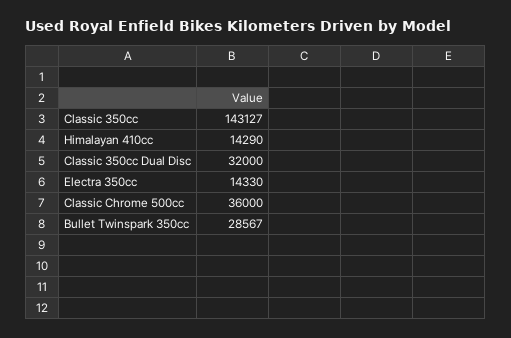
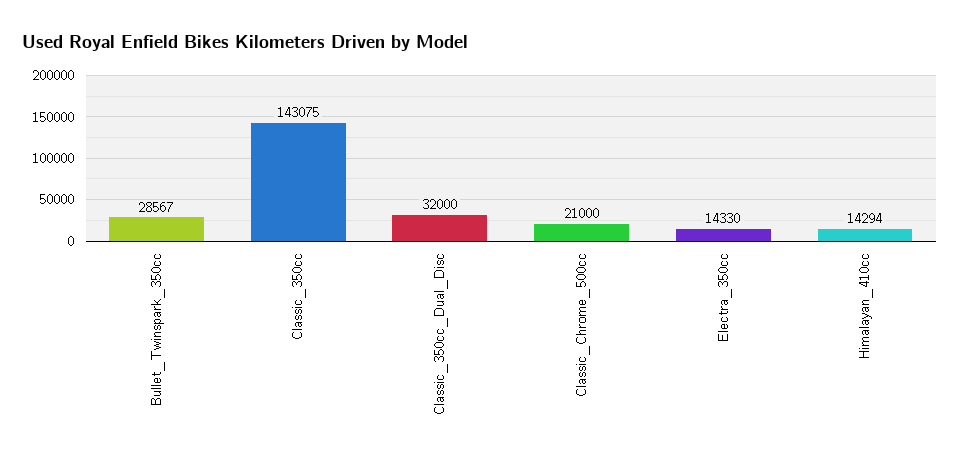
Classic 350cc: 143127 -> 143075
Himalayan 410cc: 14290 -> 14294
Classic Chrome 500cc: 36000 -> 21000

